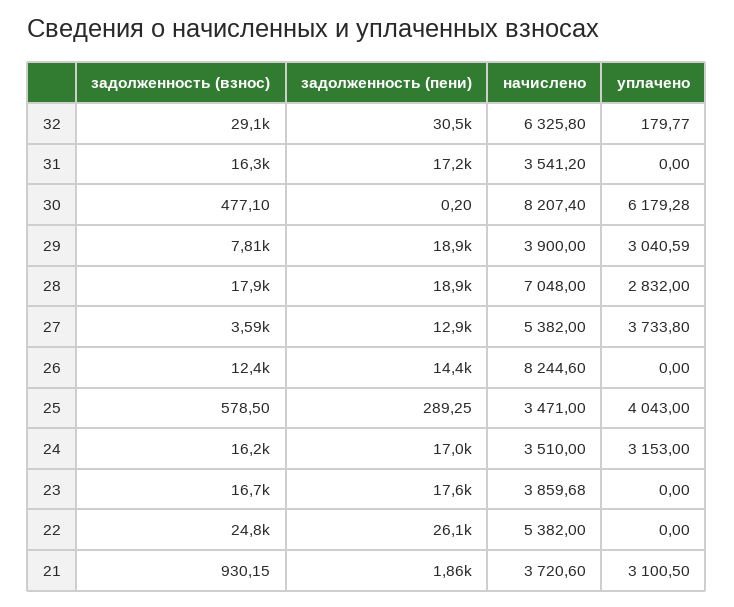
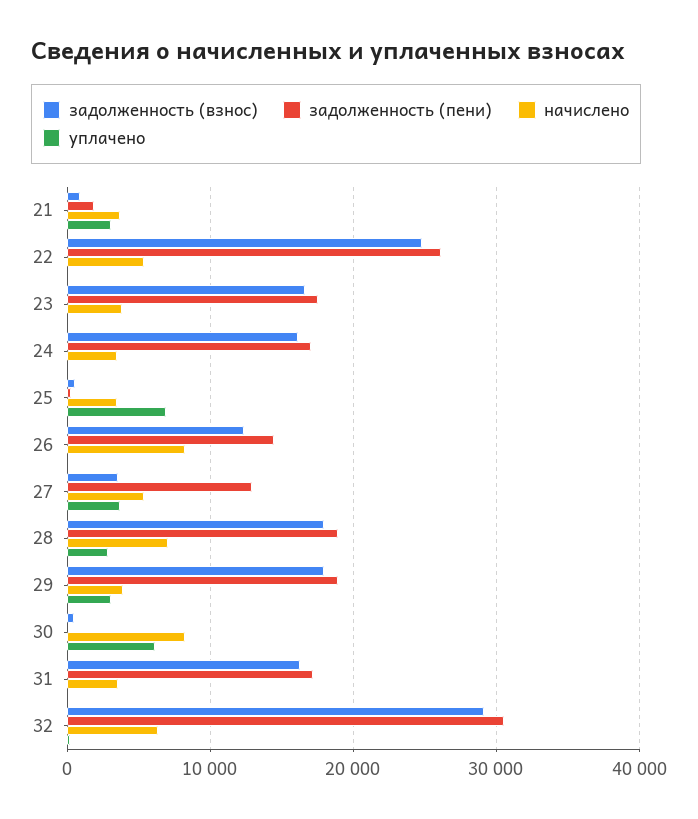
задолженность (взнос), 29: 7810 -> 18000
уплачено, 25: 4043 -> 7000
уплачено, 24: 3153 -> 0

